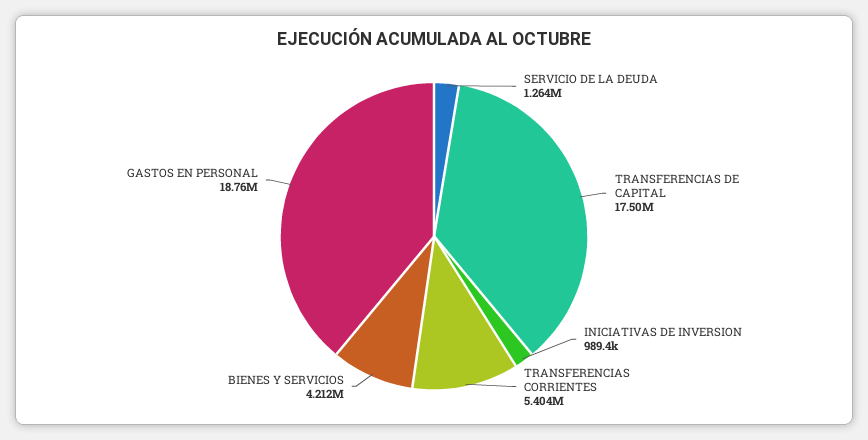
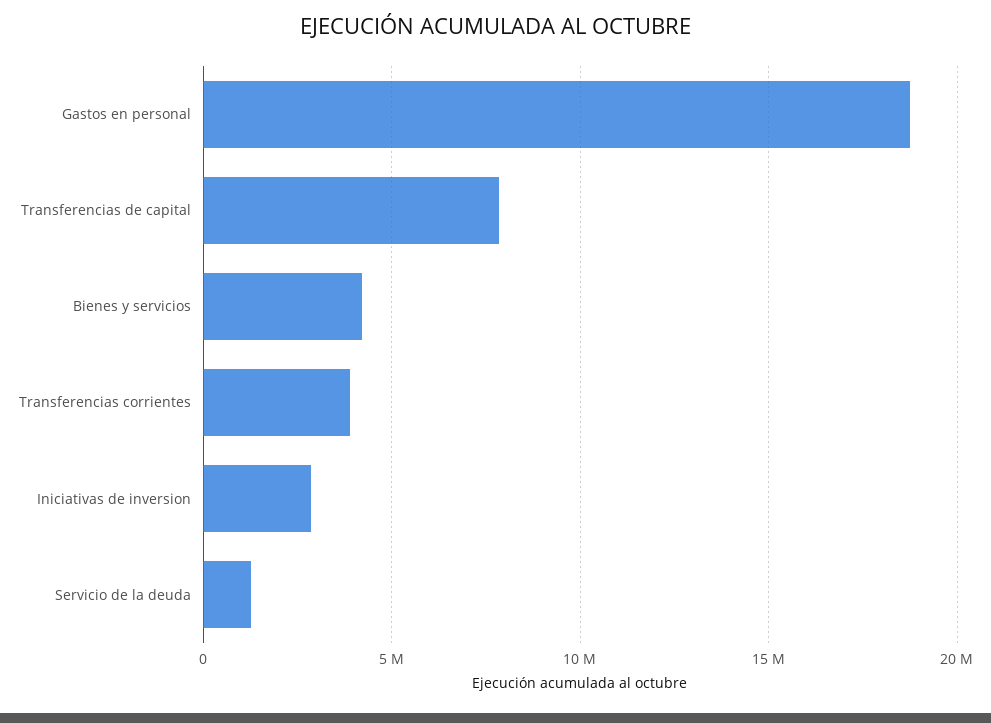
TRANSFERENCIAS DE CAPITAL: 17500000 -> 8000000
INICIATIVAS DE INVERSION: 989400 -> 3000000
TRANSFERENCIAS CORRIENTES: 5404000 -> 4000000

